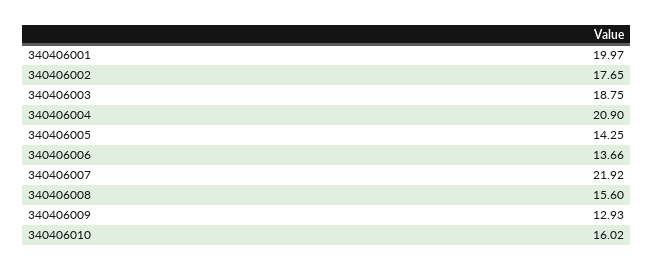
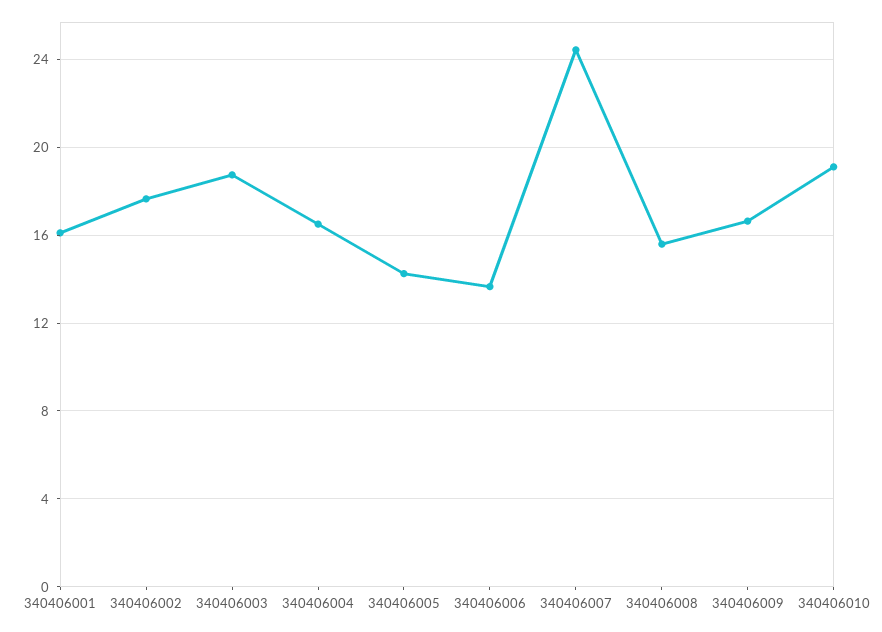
340406001: 19.97 -> 16
340406004: 20.9 -> 16.5
340406007: 21.92 -> 24.5
340406009: 12.93 -> 16.5
340406010: 16.02 -> 19

